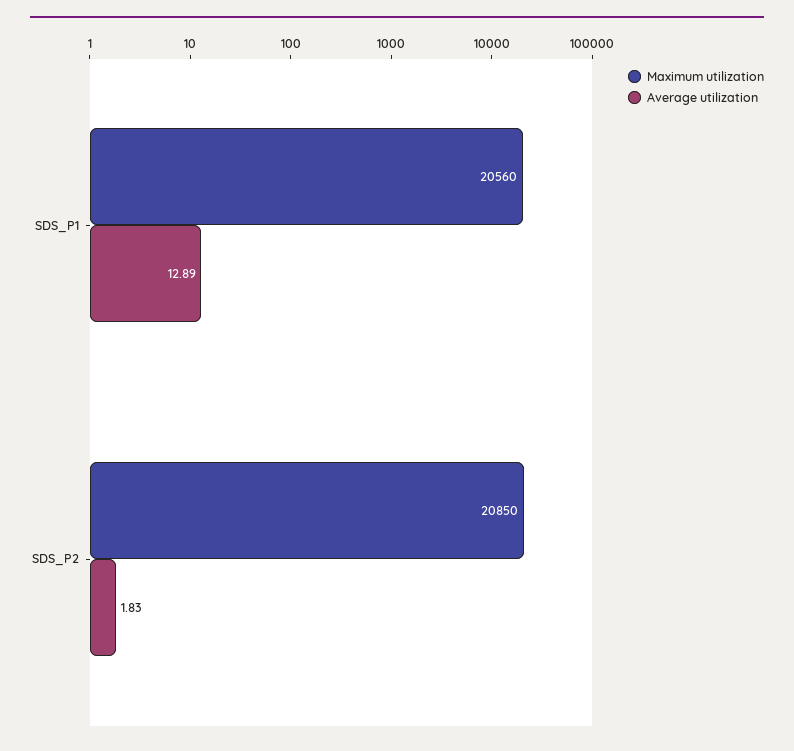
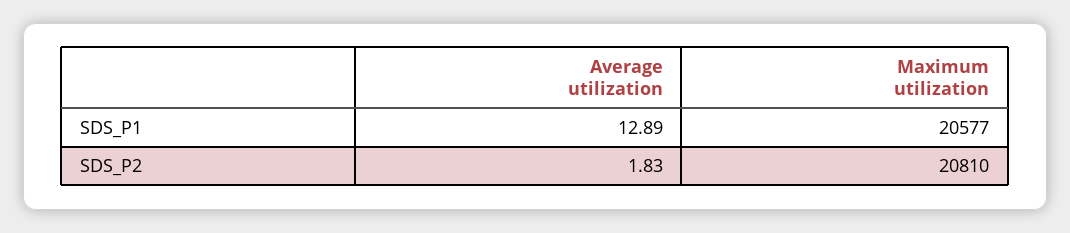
Maximum utilization, SDS_P1: 20560 -> 20577
Maximum utilization, SDS_P2: 20850 -> 20810

